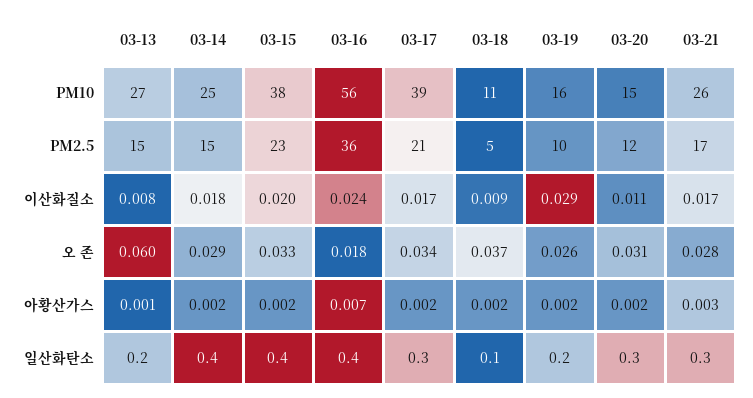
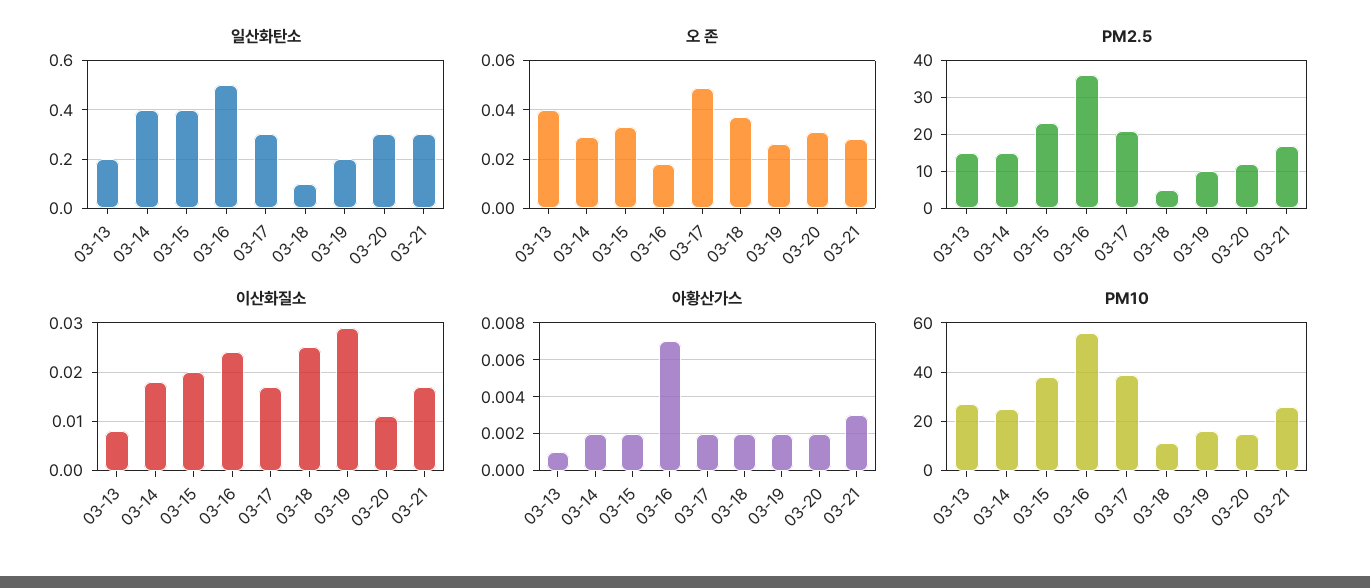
이산화질소, 03-18: 0.009 -> 0.025
오 존, 03-13: 0.06 -> 0.04
오 존, 03-17: 0.034 -> 0.05
일산화탄소, 03-16: 0.4 -> 0.5

